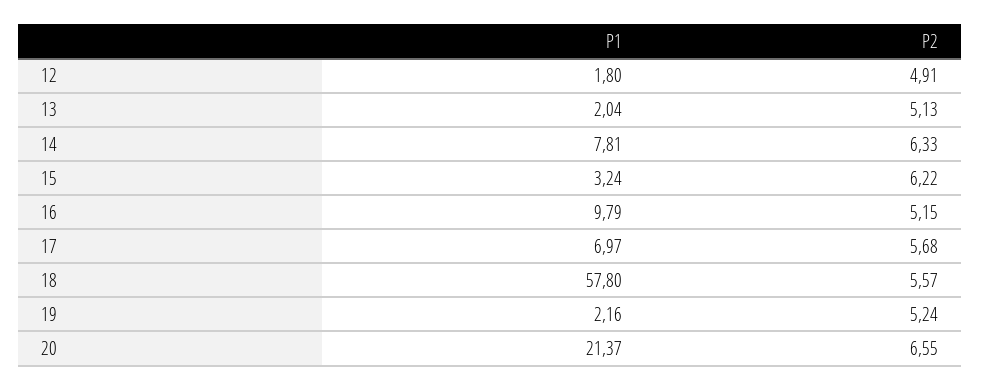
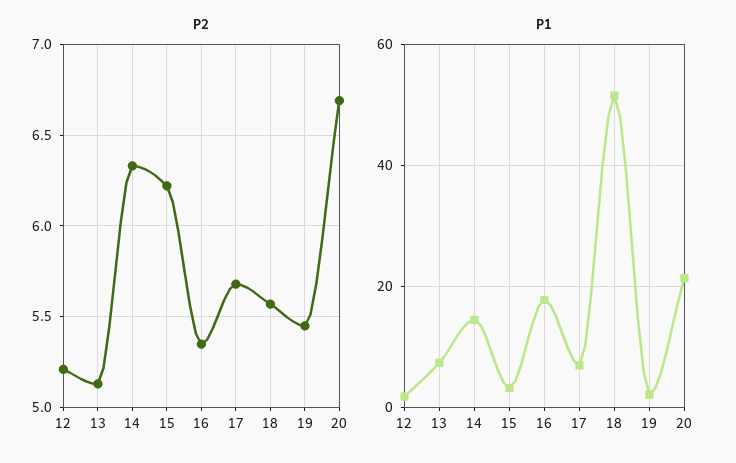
P2, 12: 4.91 -> 5.2
P1, 13: 2.04 -> 8
P1, 14: 7.81 -> 14
P1, 16: 9.79 -> 18
P2, 16: 5.15 -> 5.35
P1, 18: 57.8 -> 52
P2, 19: 5.24 -> 5.45
P2, 20: 6.55 -> 6.7

